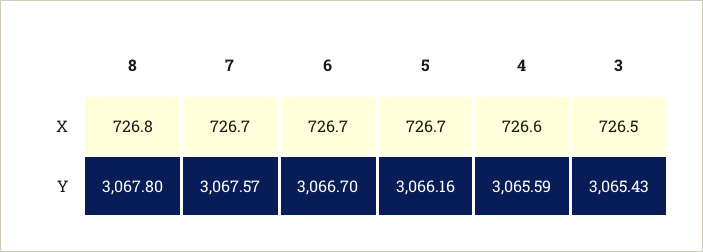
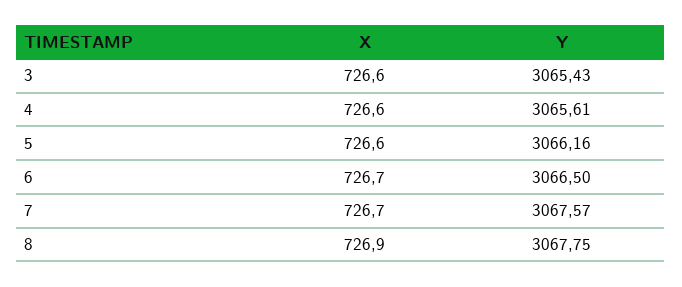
8, X: 726.8 -> 726.9
5, X: 726.7 -> 726.6
3, X: 726.5 -> 726.6
8, Y: 3067.8 -> 3067.75
6, Y: 3066.7 -> 3066.5
4, Y: 3065.59 -> 3065.61

